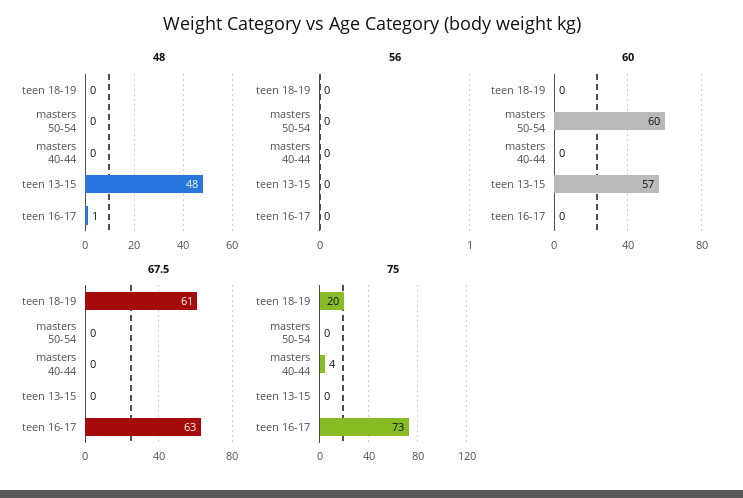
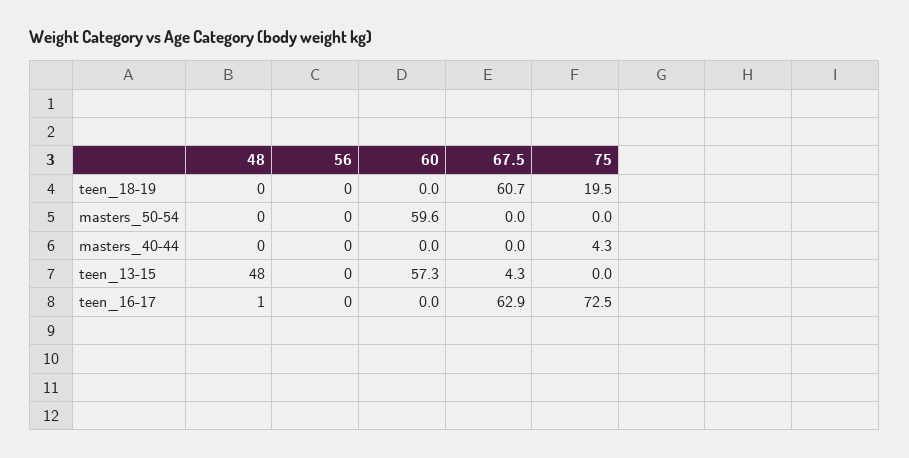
67.5, teen 13-15: 0 -> 4.3

